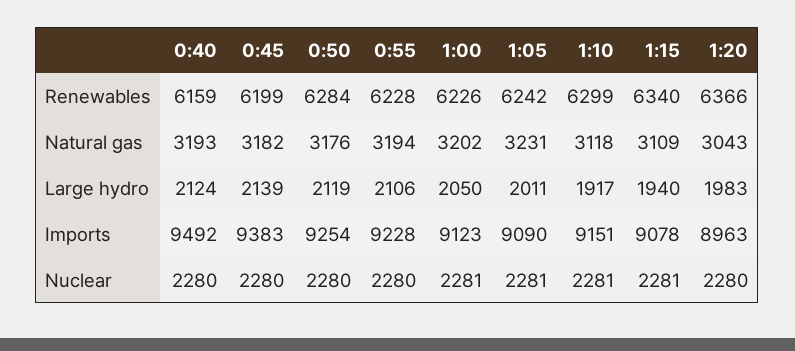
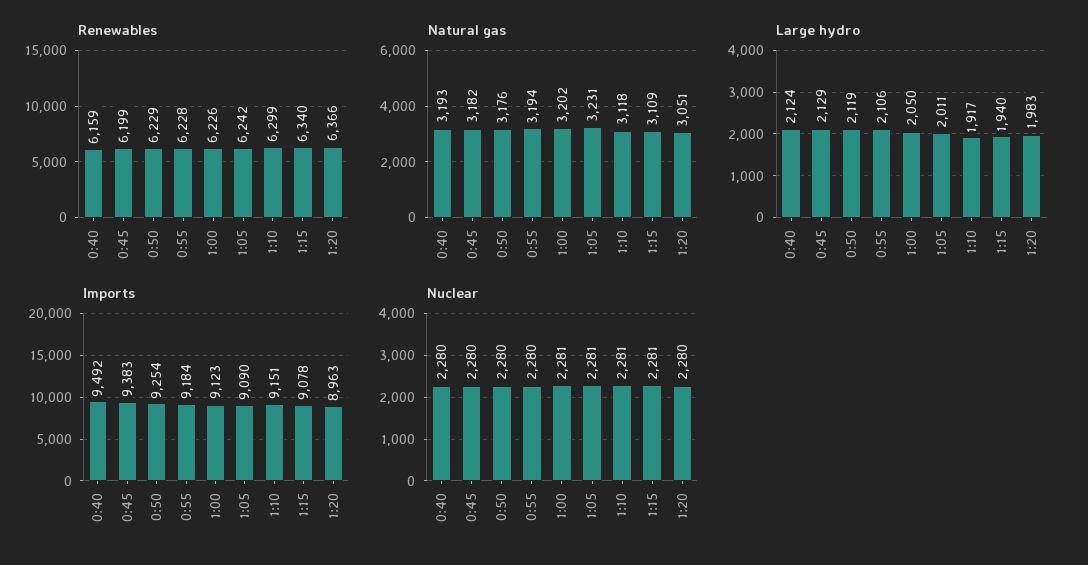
Renewables, 0:50: 6284 -> 6229
Natural gas, 1:20: 3043 -> 3051
Large hydro, 0:45: 2139 -> 2129
Imports, 0:55: 9228 -> 9184

